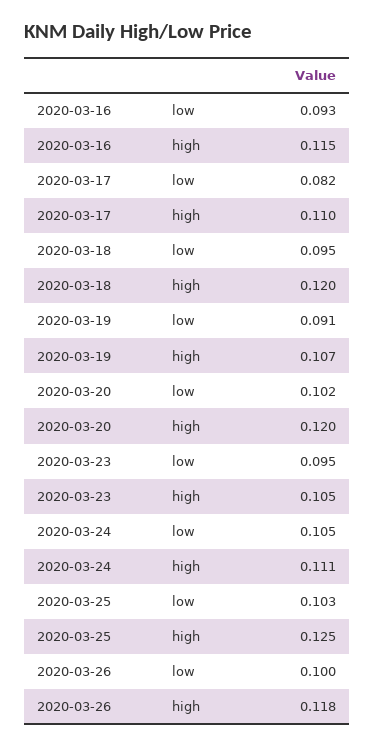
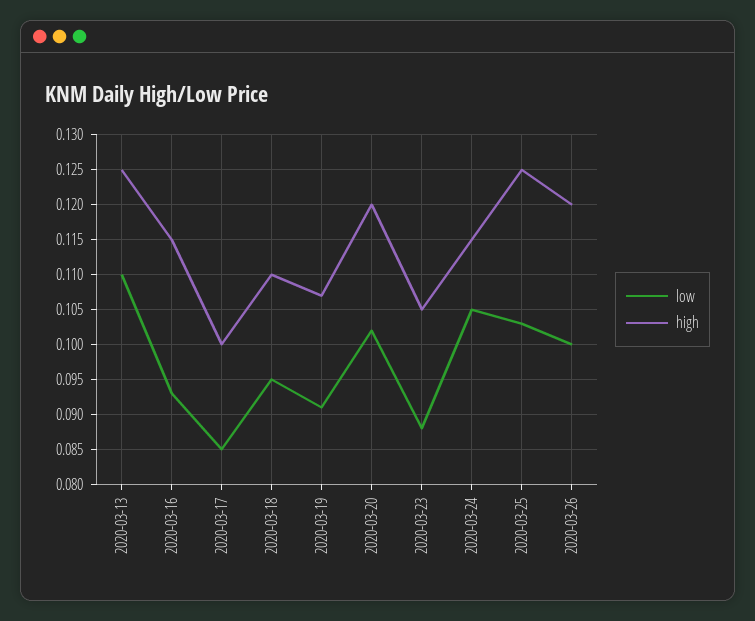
low, 2020-03-17: 0.082 -> 0.085
high, 2020-03-17: 0.11 -> 0.1
high, 2020-03-18: 0.12 -> 0.11
low, 2020-03-23: 0.095 -> 0.088
high, 2020-03-24: 0.111 -> 0.115
high, 2020-03-26: 0.118 -> 0.12
low, 2020-03-13: none -> 0.11
high, 2020-03-13: none -> 0.125

